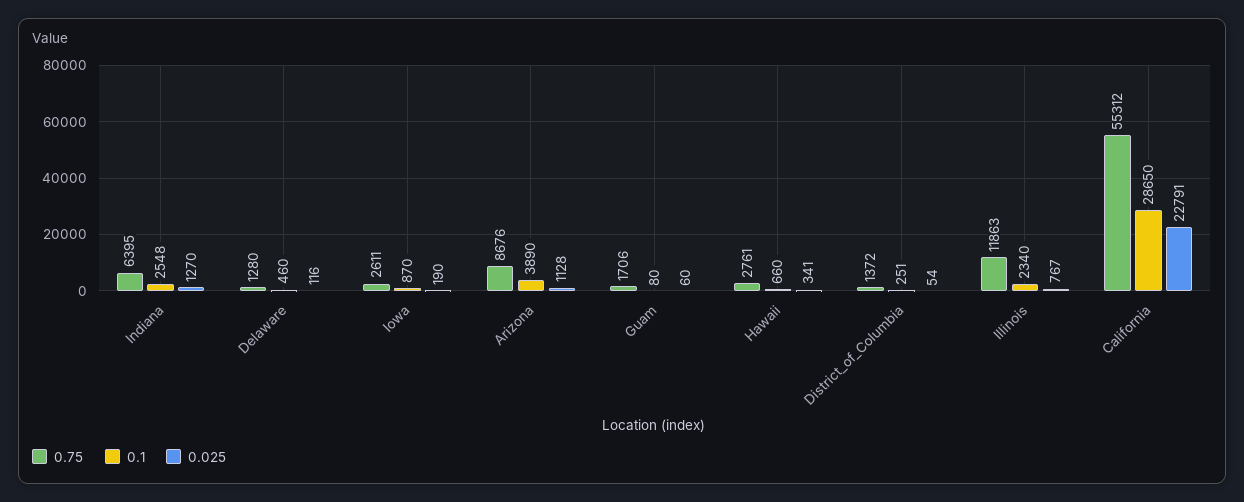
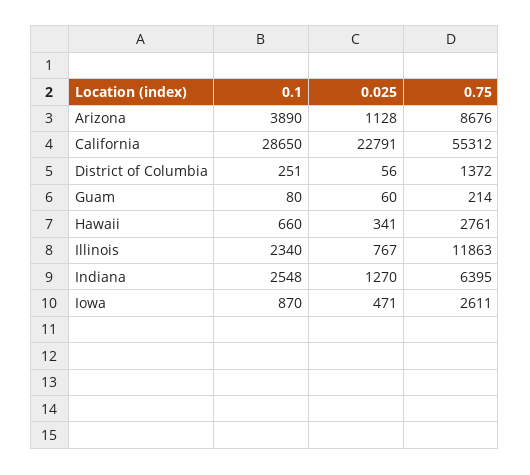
0.75, Delaware: 1280 -> none
0.1, Delaware: 460 -> none
0.025, Delaware: 116 -> none
0.025, Iowa: 190 -> 471
0.75, Guam: 1706 -> 214
0.025, District_of_Columbia: 54 -> 56

